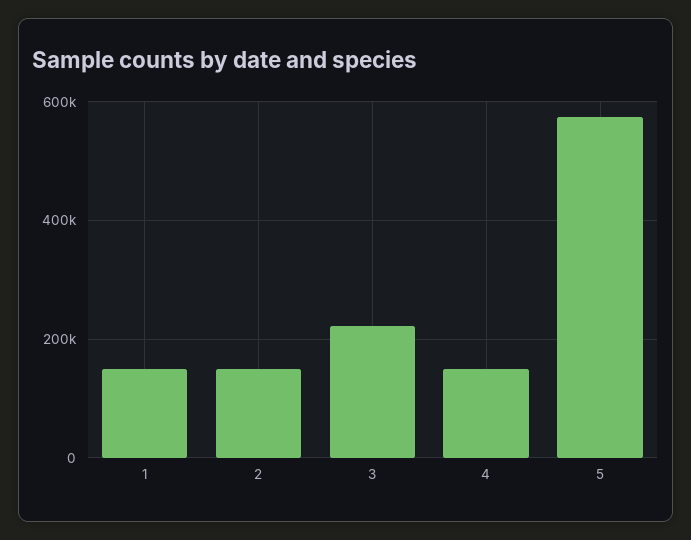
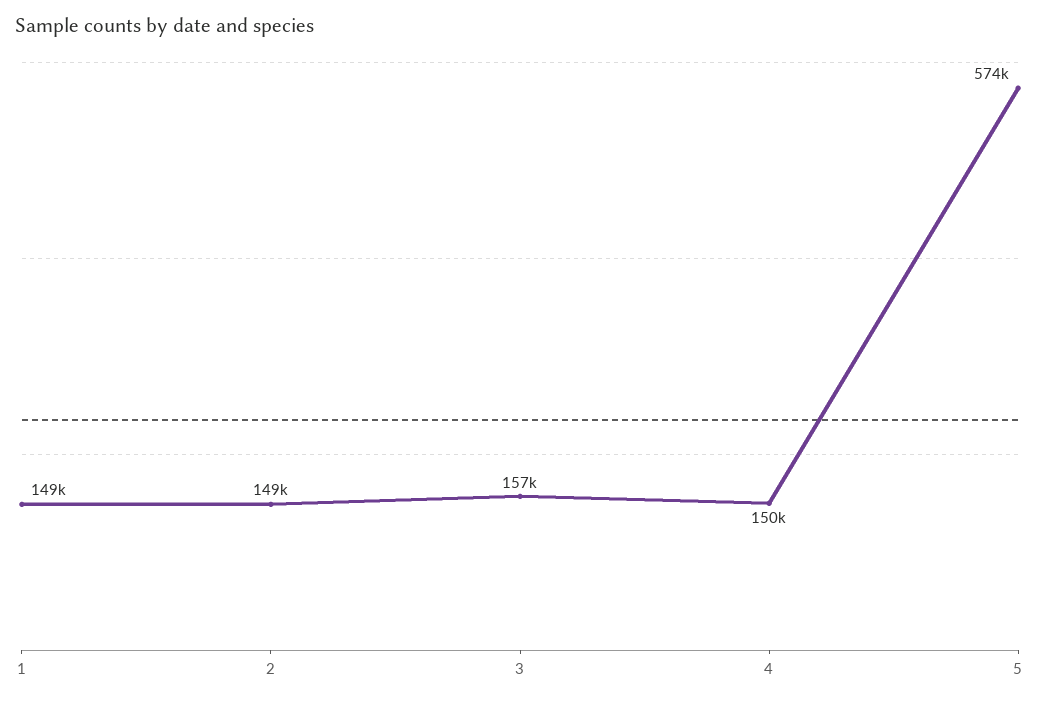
3: 220000 -> 157000

